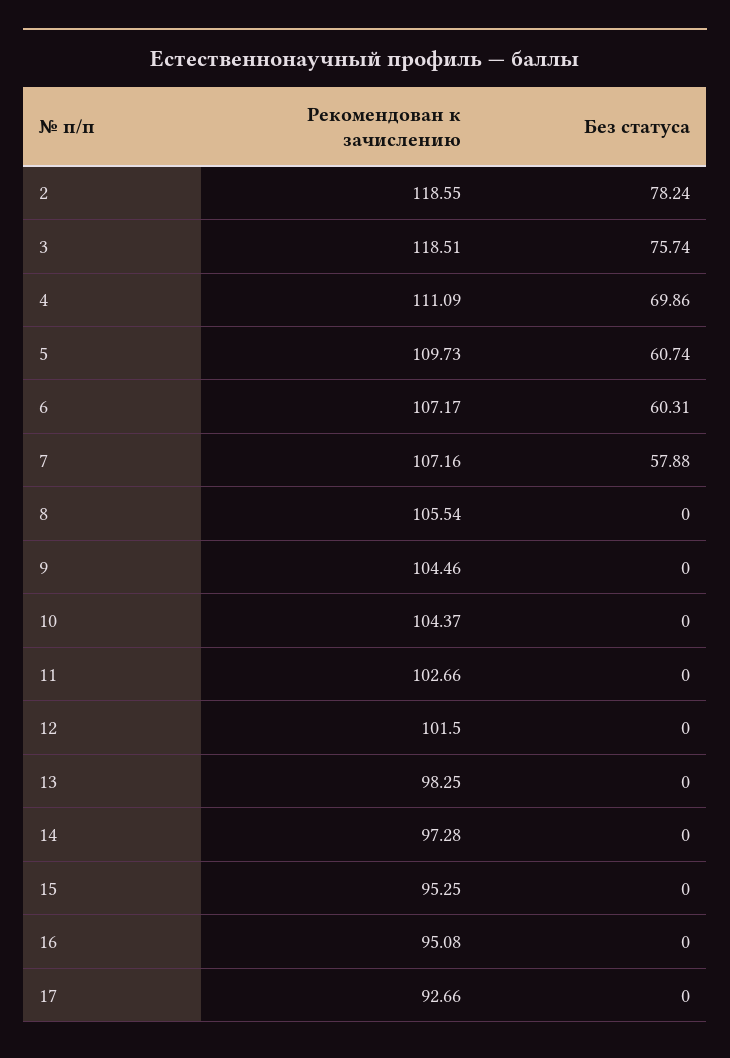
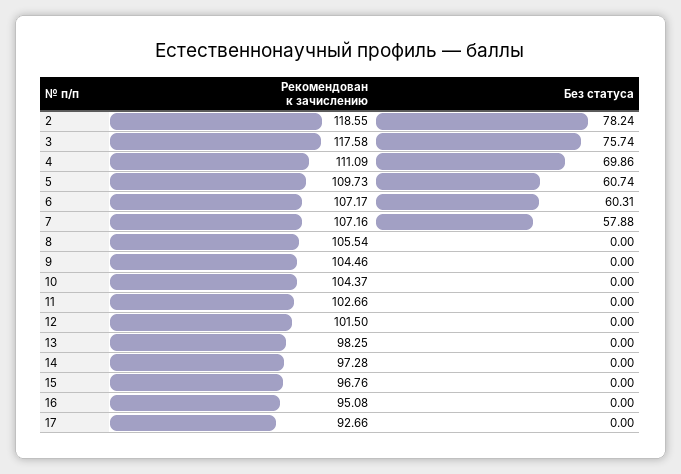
Рекомендован к зачислению, 3: 118.51 -> 117.58
Рекомендован к зачислению, 15: 95.25 -> 96.76

